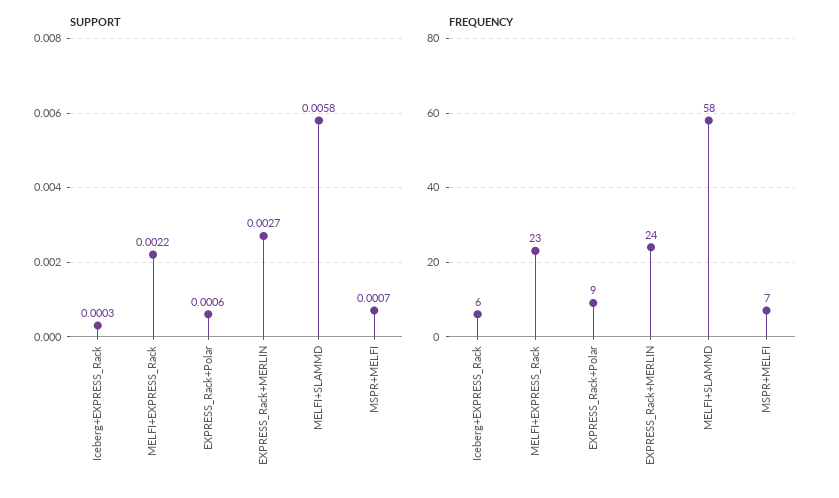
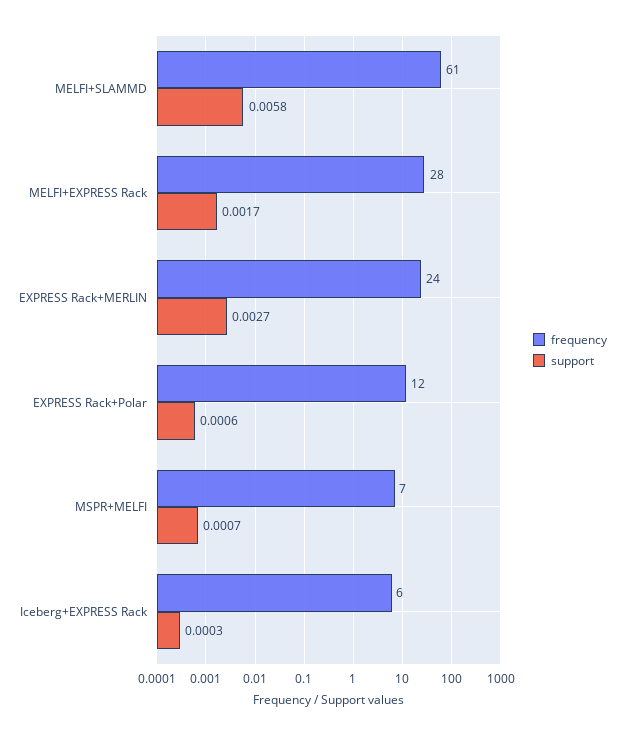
SUPPORT, MELFI+EXPRESS_Rack: 0.0022 -> 0.0017
FREQUENCY, MELFI+EXPRESS_Rack: 23 -> 28
FREQUENCY, EXPRESS_Rack+Polar: 9 -> 12
FREQUENCY, MELFI+SLAMMD: 58 -> 61

